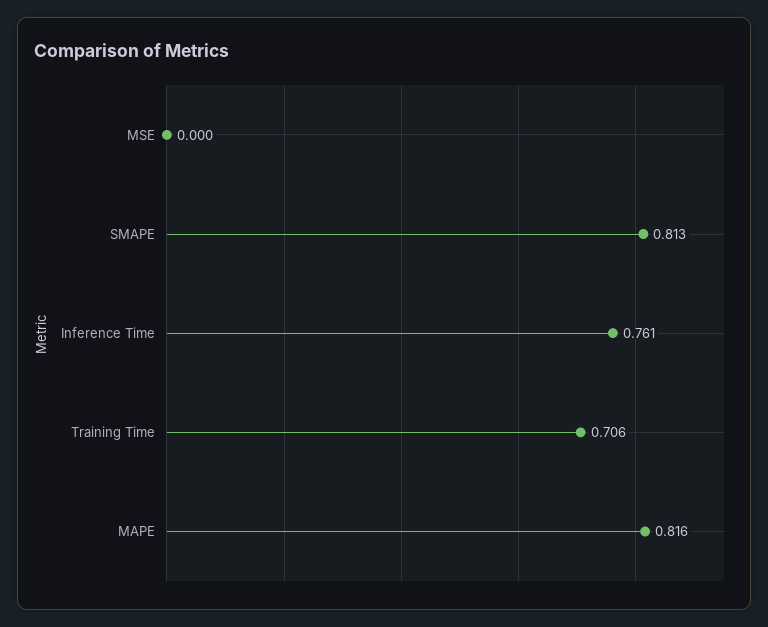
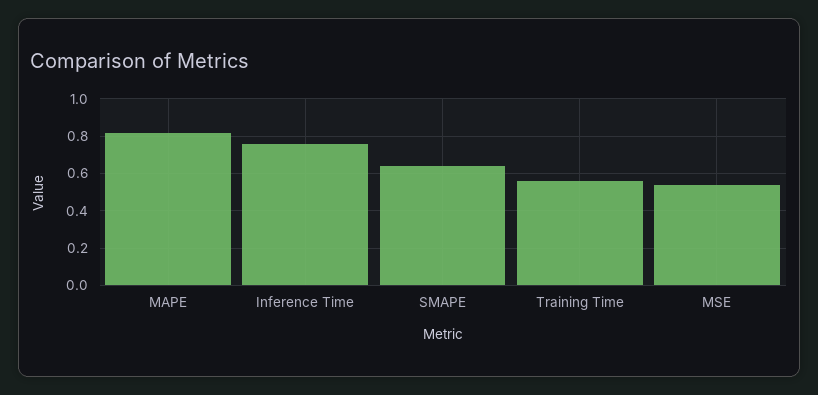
MSE: 0 -> 0.55
SMAPE: 0.813 -> 0.65
Training Time: 0.706 -> 0.55

